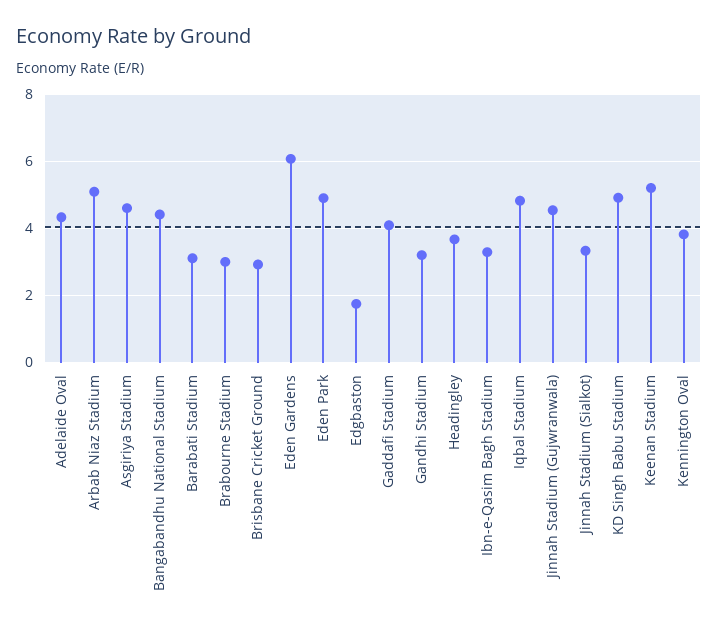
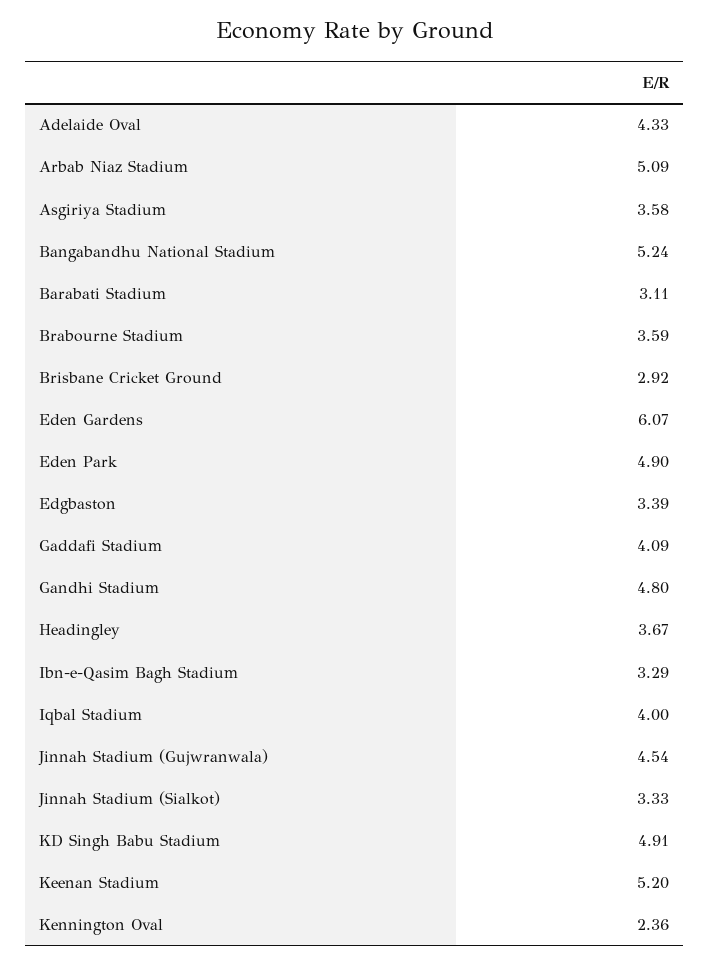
Asgiriya Stadium: 4.6 -> 3.58
Bangabandhu National Stadium: 4.4 -> 5.24
Brabourne Stadium: 3 -> 3.59
Edgbaston: 1.8 -> 3.39
Gandhi Stadium: 3.2 -> 4.8
Iqbal Stadium: 4.8 -> 4
Kennington Oval: 3.8 -> 2.36

